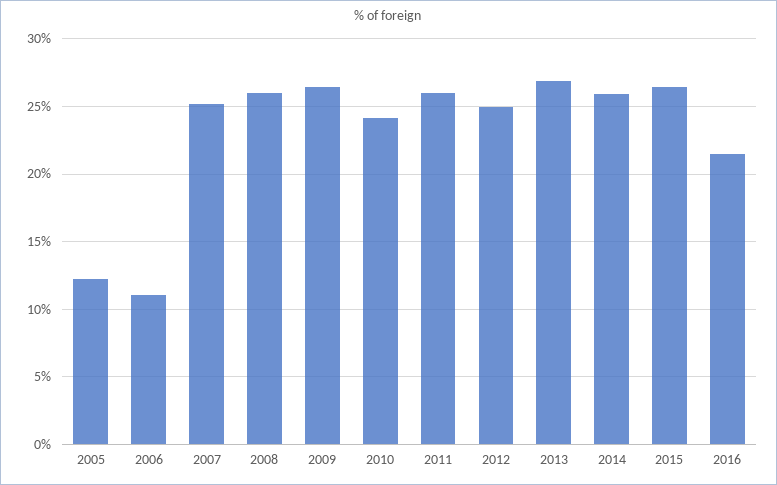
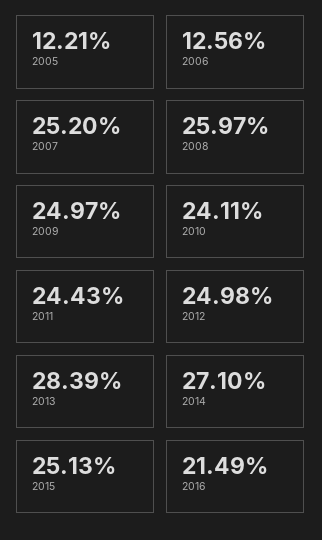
2006: 11 -> 12.56
2009: 26.5 -> 24.97
2011: 26 -> 24.43
2013: 27 -> 28.39
2014: 26 -> 27.1
2015: 26.5 -> 25.13

